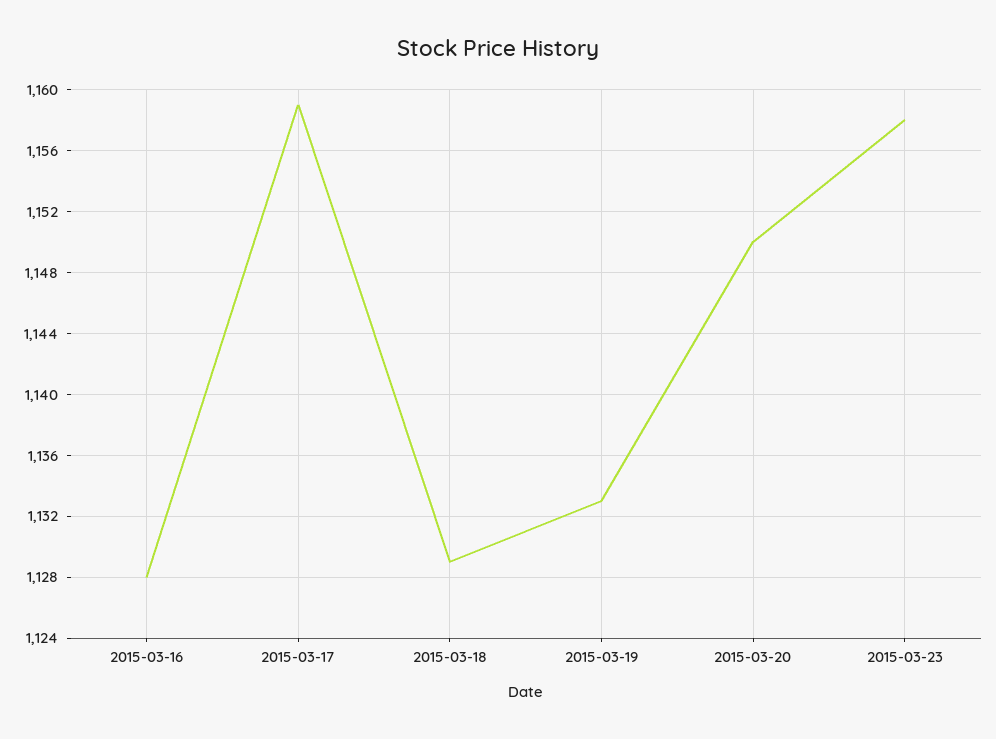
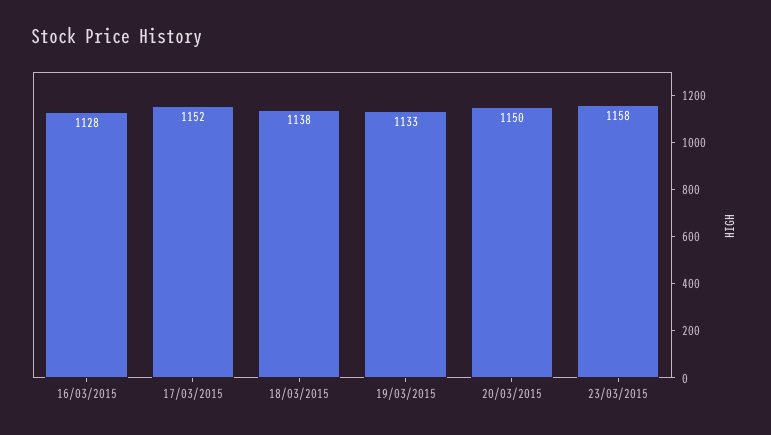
2015-03-17: 1159 -> 1152
2015-03-18: 1129 -> 1138

